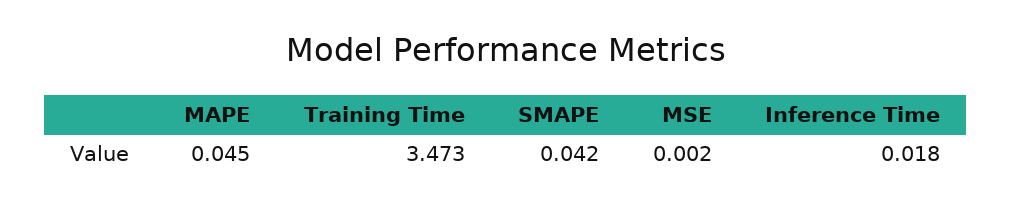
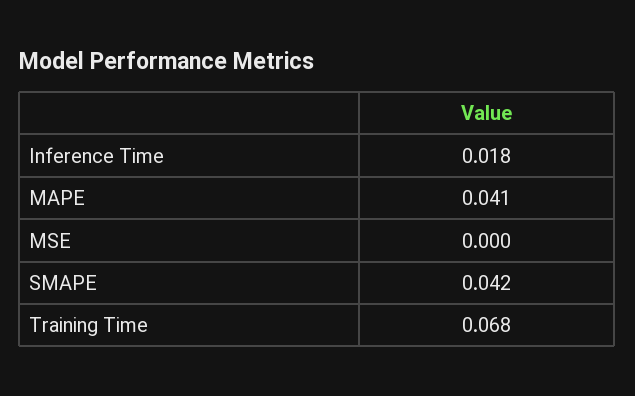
MAPE: 0.045 -> 0.041
Training Time: 3.473 -> 0.068
MSE: 0.002 -> 0

